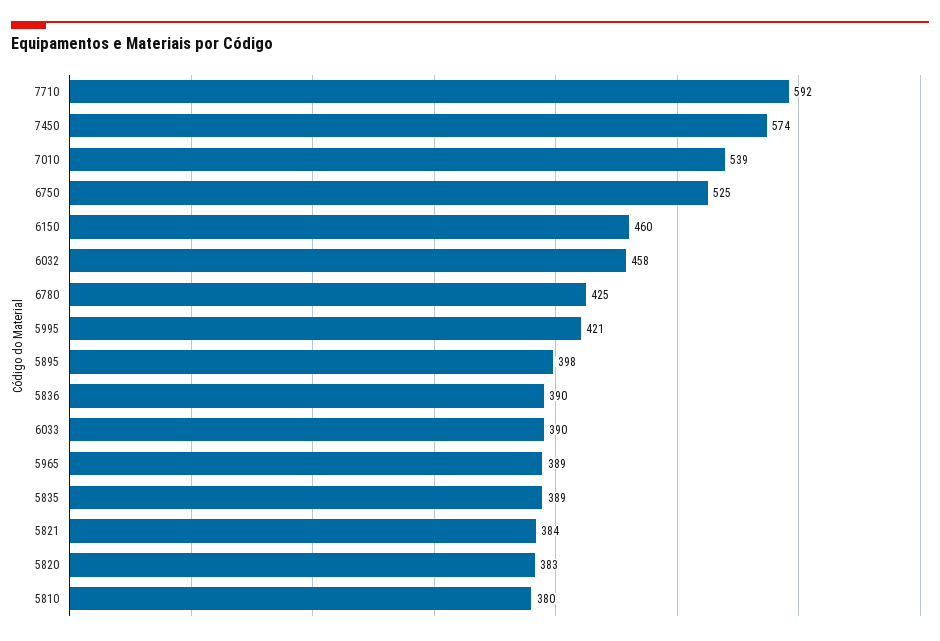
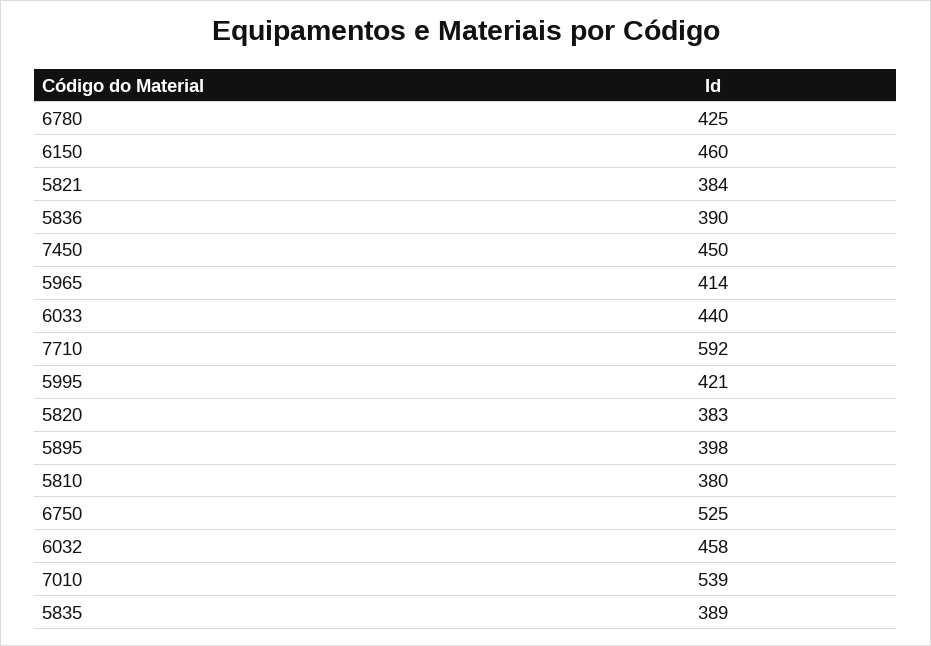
7450: 574 -> 450
6033: 390 -> 440
5965: 389 -> 414

